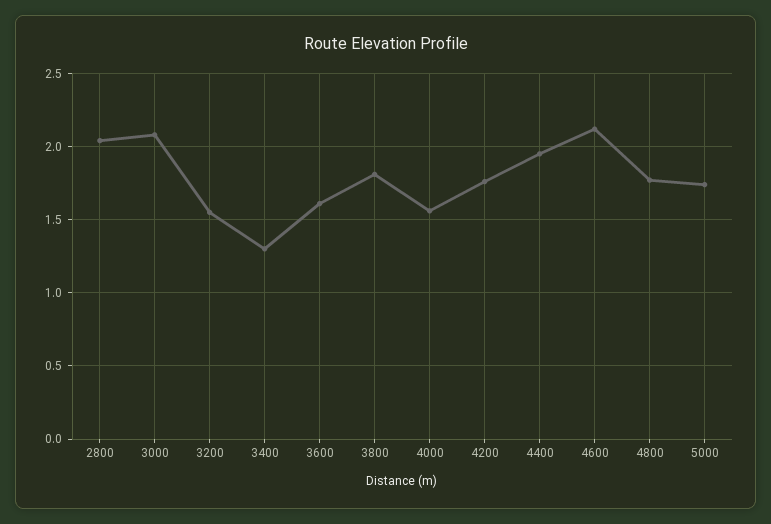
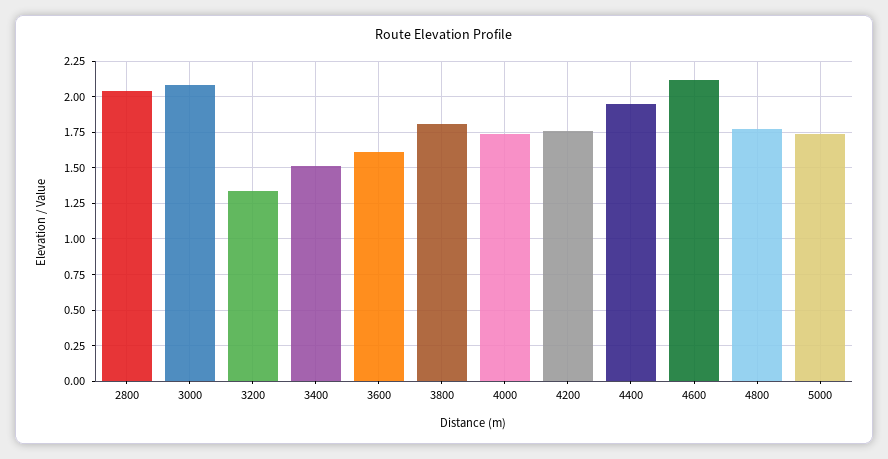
3200: 1.55 -> 1.35
3400: 1.3 -> 1.5
4000: 1.55 -> 1.75

